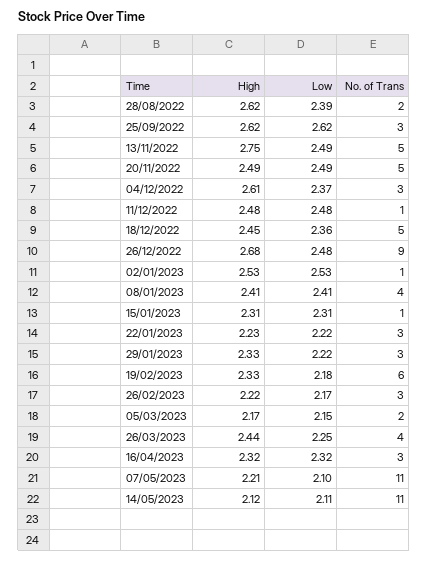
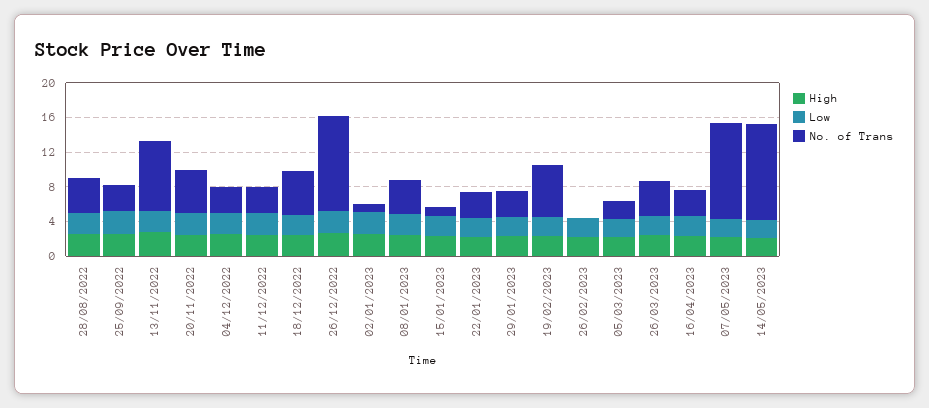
No. of Trans, 28/08/2022: 2 -> 4
No. of Trans, 13/11/2022: 5 -> 8
No. of Trans, 11/12/2022: 1 -> 3
No. of Trans, 26/12/2022: 9 -> 11
No. of Trans, 26/02/2023: 3 -> 0

